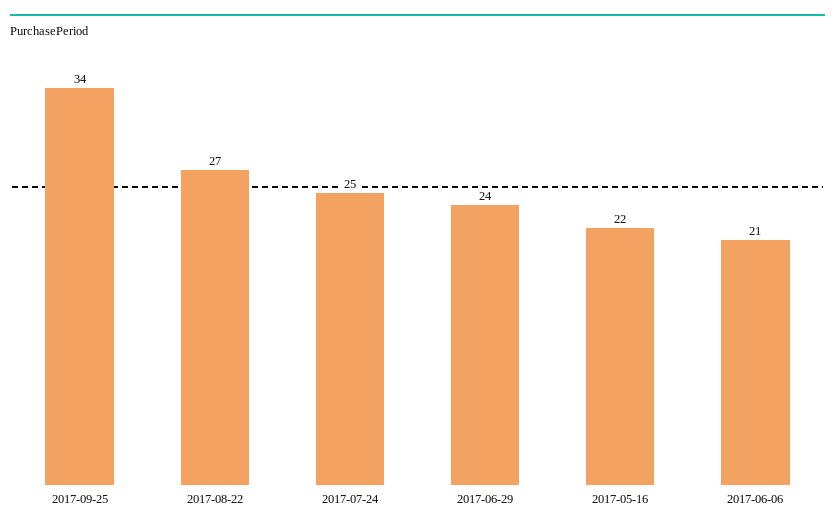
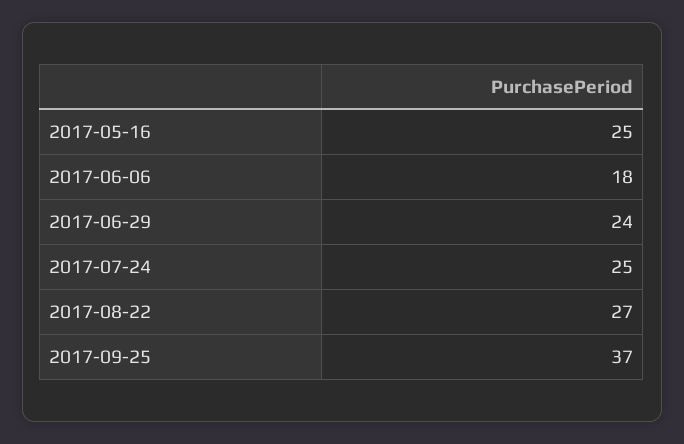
2017-09-25: 34 -> 37
2017-05-16: 22 -> 25
2017-06-06: 21 -> 18

